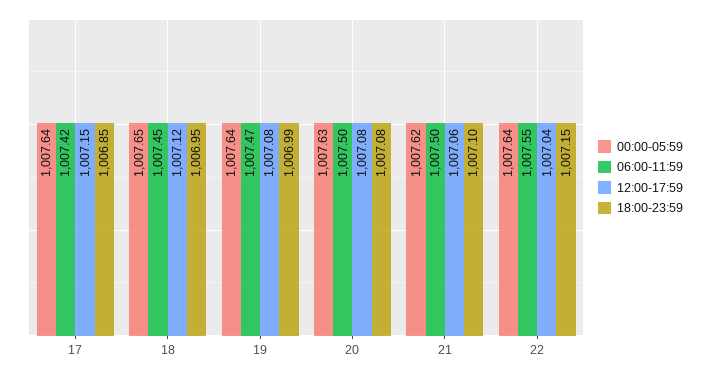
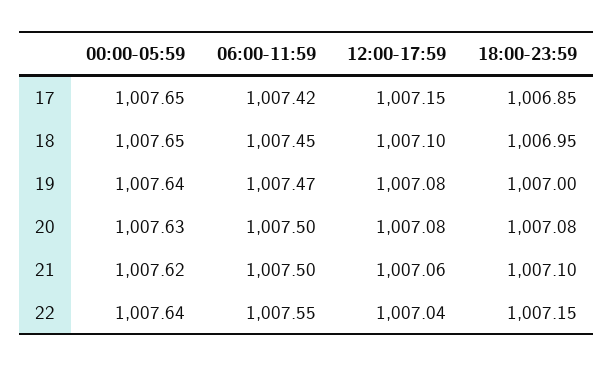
00:00-05:59, 17: 1007.64 -> 1007.65
12:00-17:59, 18: 1007.12 -> 1007.1
18:00-23:59, 19: 1006.99 -> 1007

